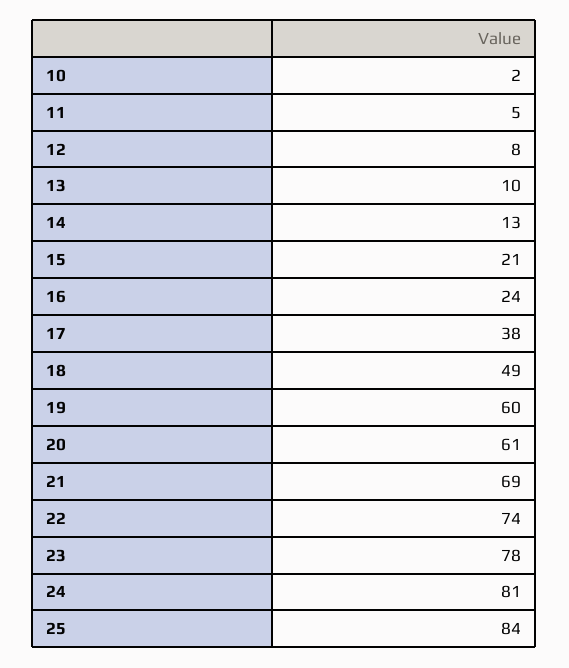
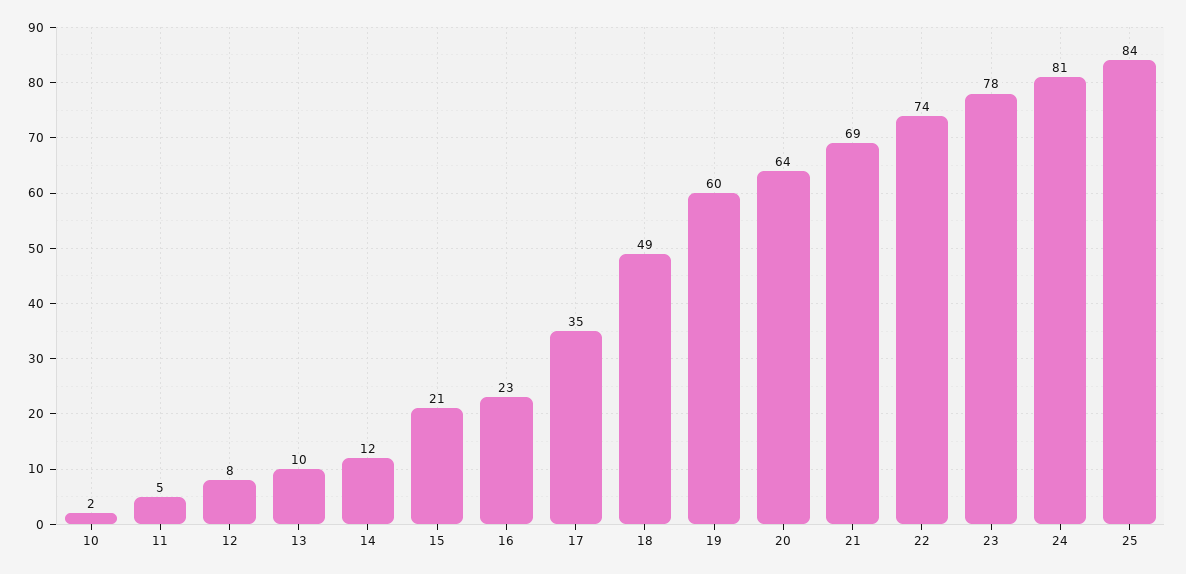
14: 13 -> 12
16: 24 -> 23
17: 38 -> 35
20: 61 -> 64

